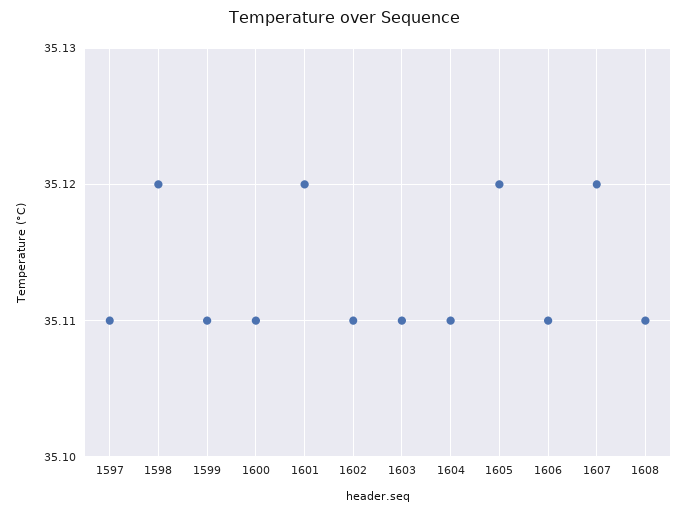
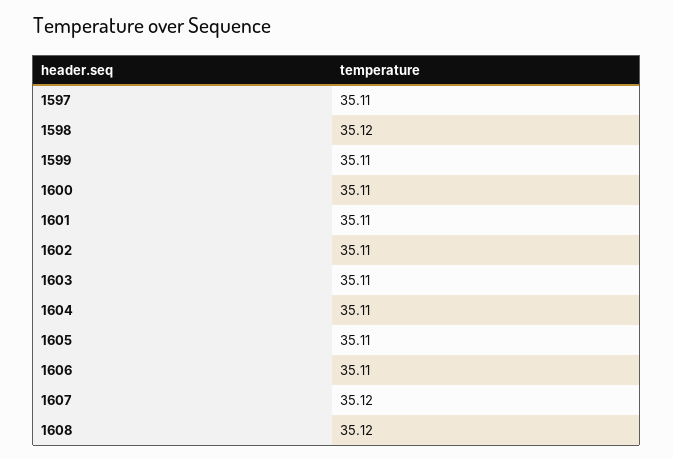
1601: 35.12 -> 35.11
1605: 35.12 -> 35.11
1608: 35.11 -> 35.12

